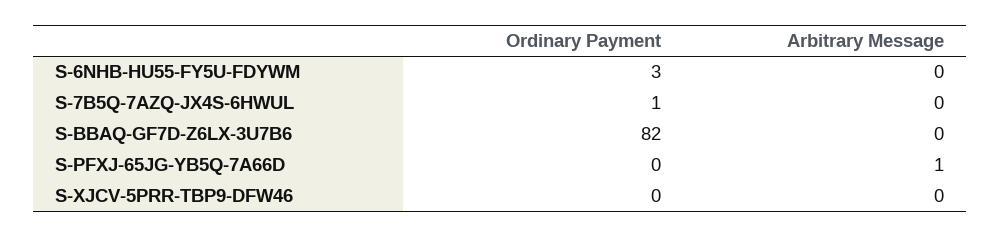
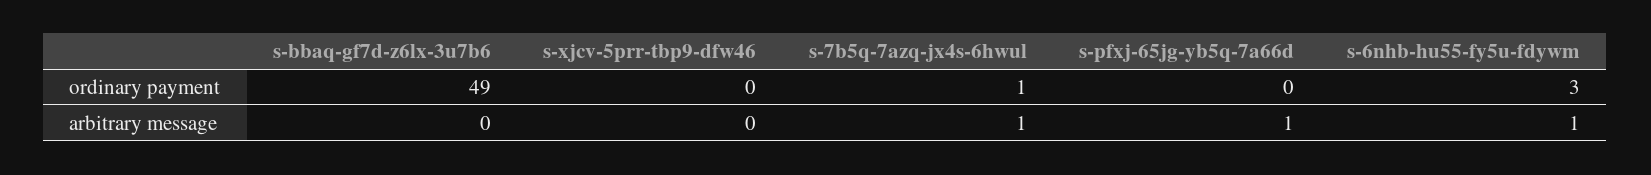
Arbitrary Message, S-6NHB-HU55-FY5U-FDYWM: 0 -> 1
Arbitrary Message, S-7B5Q-7AZQ-JX4S-6HWUL: 0 -> 1
Ordinary Payment, S-BBAQ-GF7D-Z6LX-3U7B6: 82 -> 49

